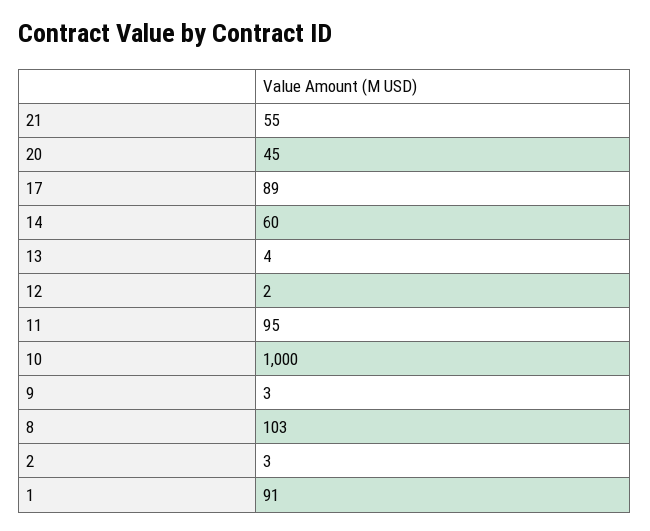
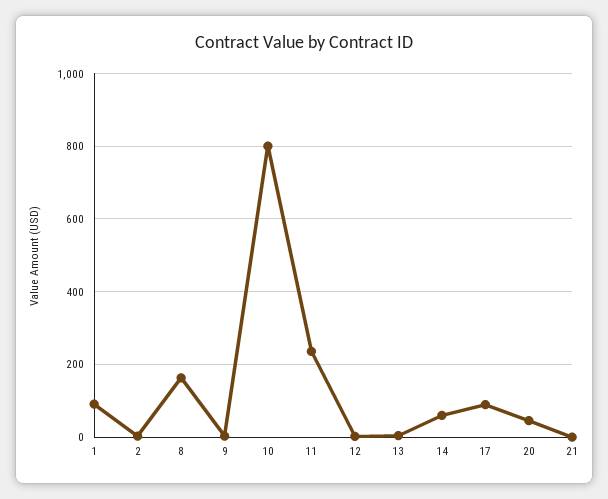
21: 55 -> 0
11: 95 -> 240
10: 1000 -> 800
8: 103 -> 160

